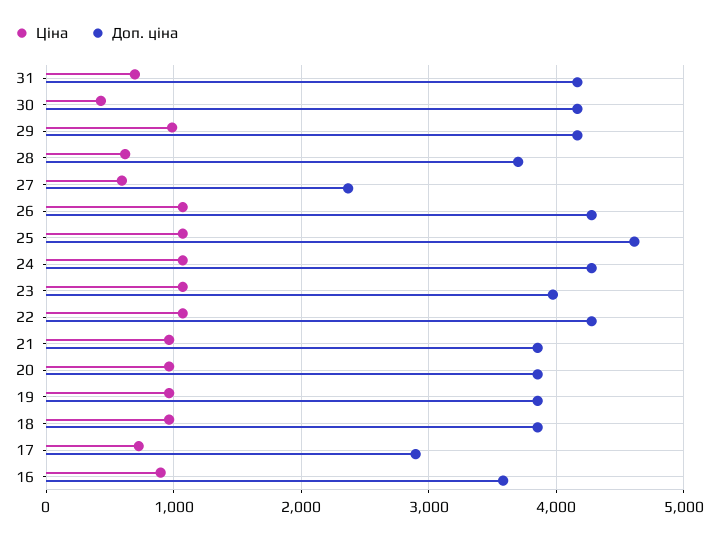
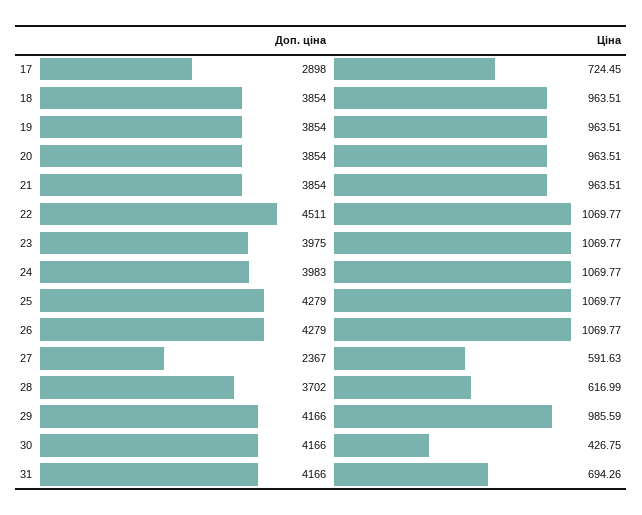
Доп. ціна, 25: 4600 -> 4279
Доп. ціна, 24: 4300 -> 3983
Доп. ціна, 22: 4300 -> 4511
Ціна, 16: 900 -> none
Доп. ціна, 16: 3600 -> none

